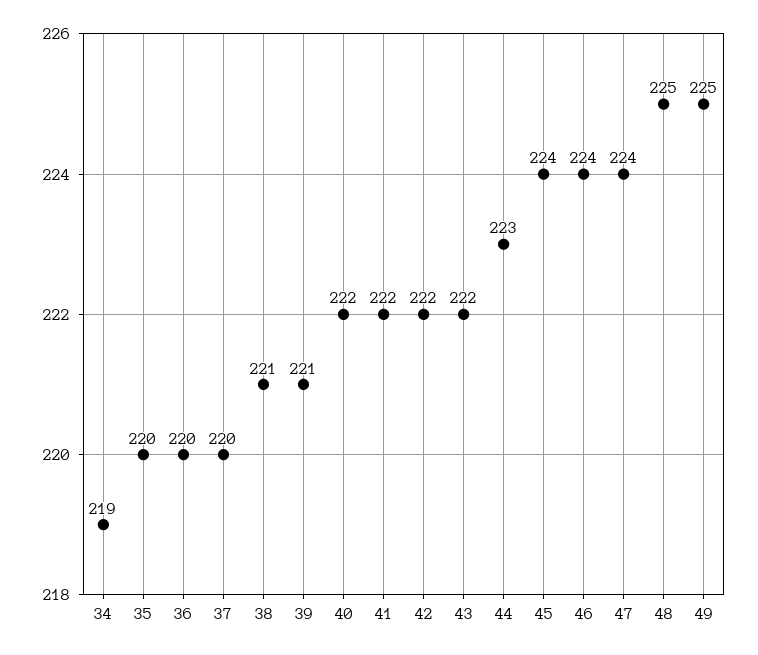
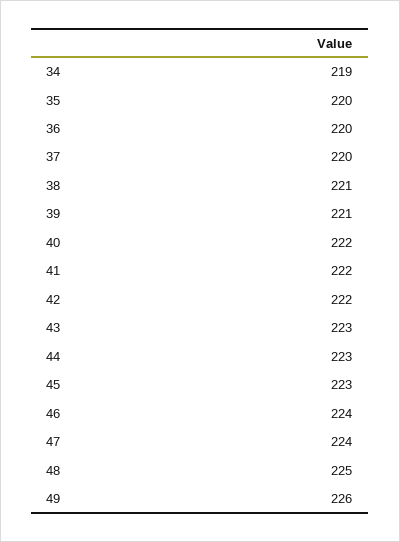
43: 222 -> 223
45: 224 -> 223
49: 225 -> 226

